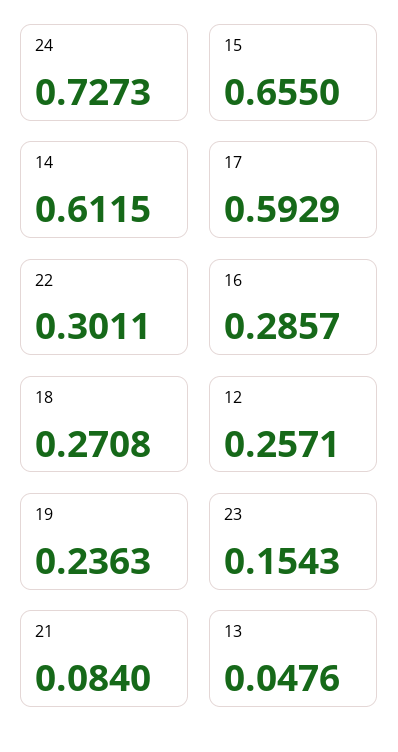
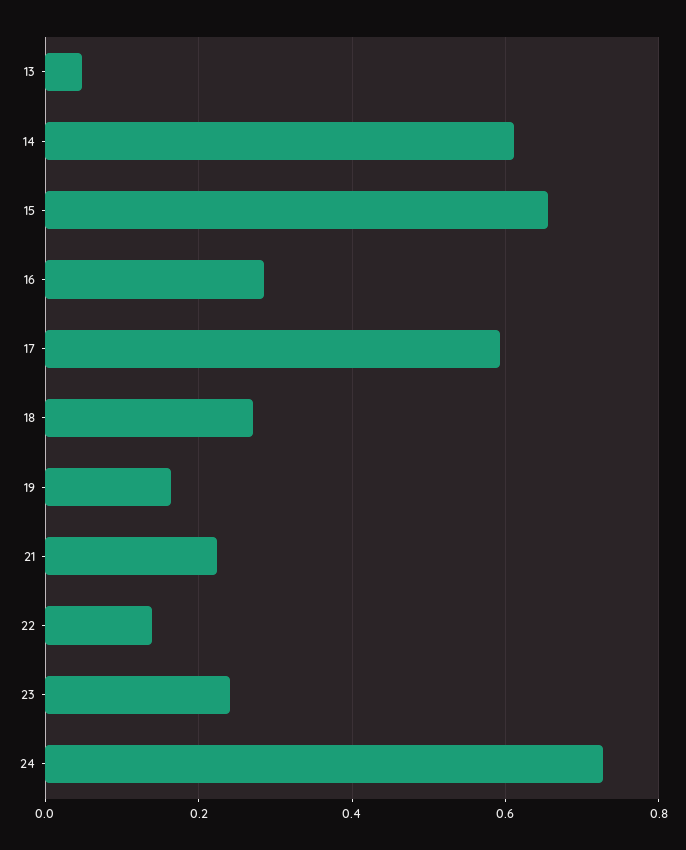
22: 0.3011 -> 0.14
12: 0.2571 -> none
19: 0.2363 -> 0.16
23: 0.1543 -> 0.24
21: 0.084 -> 0.22

